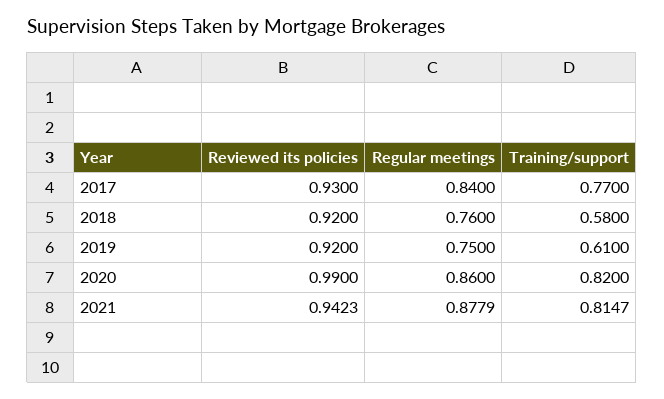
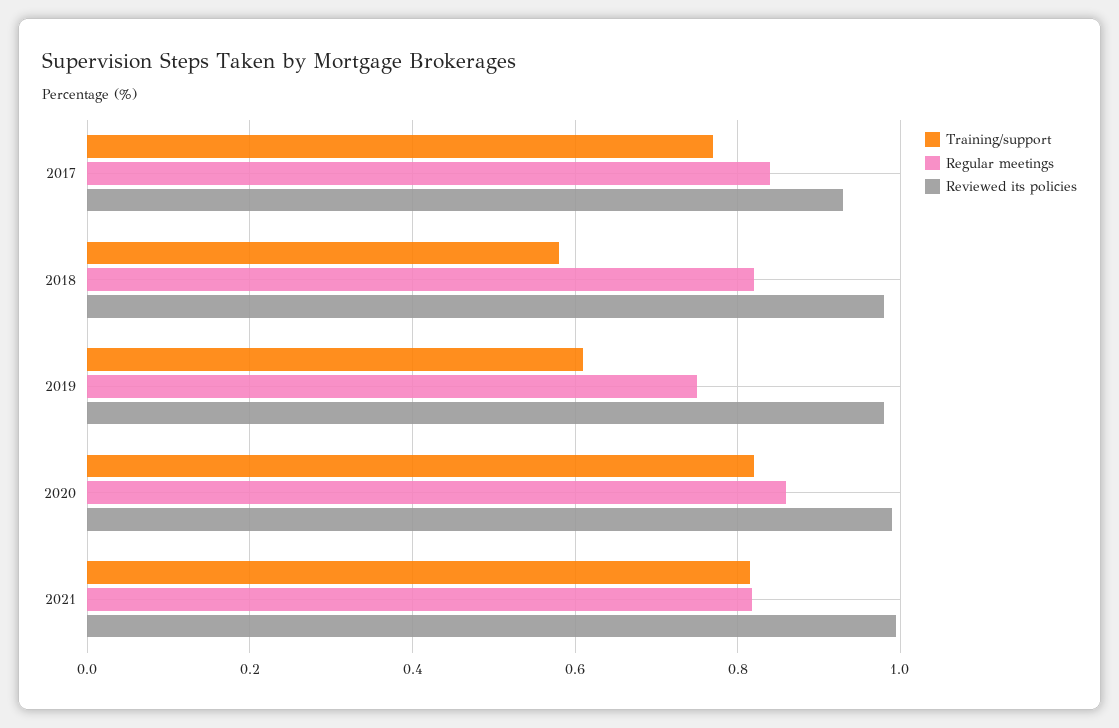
Reviewed its policies, 2018: 0.92 -> 0.98
Regular meetings, 2018: 0.76 -> 0.82
Reviewed its policies, 2019: 0.92 -> 0.98
Reviewed its policies, 2021: 0.9423 -> 1
Regular meetings, 2021: 0.8779 -> 0.82

